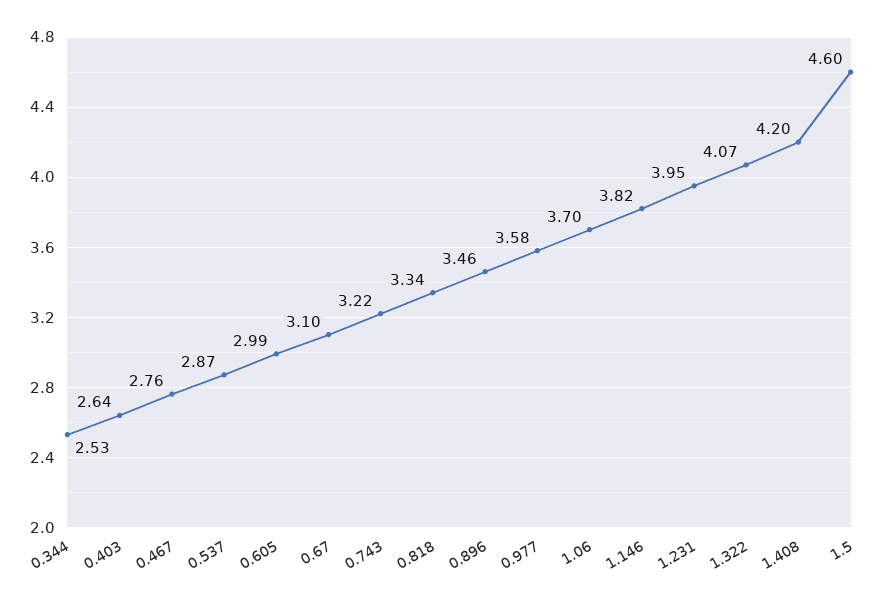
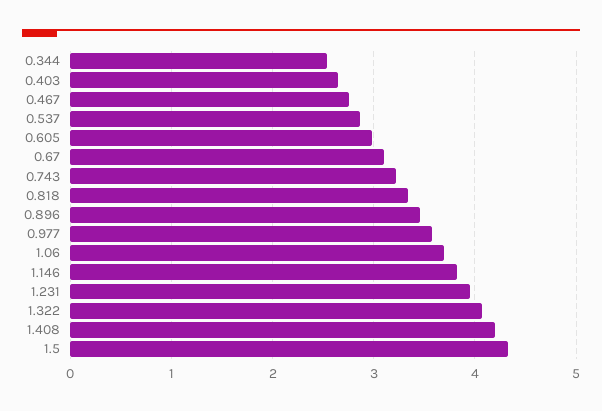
1.5: 4.6 -> 4.3

